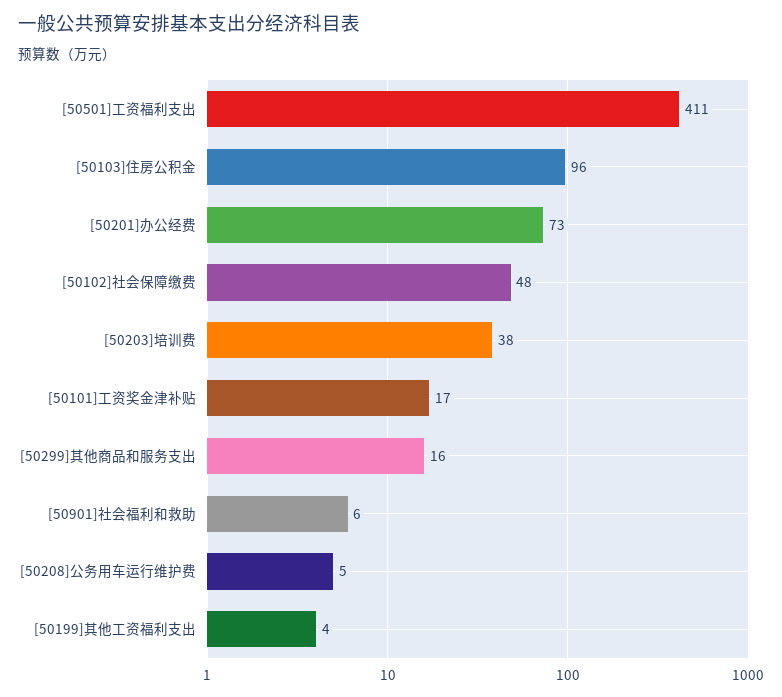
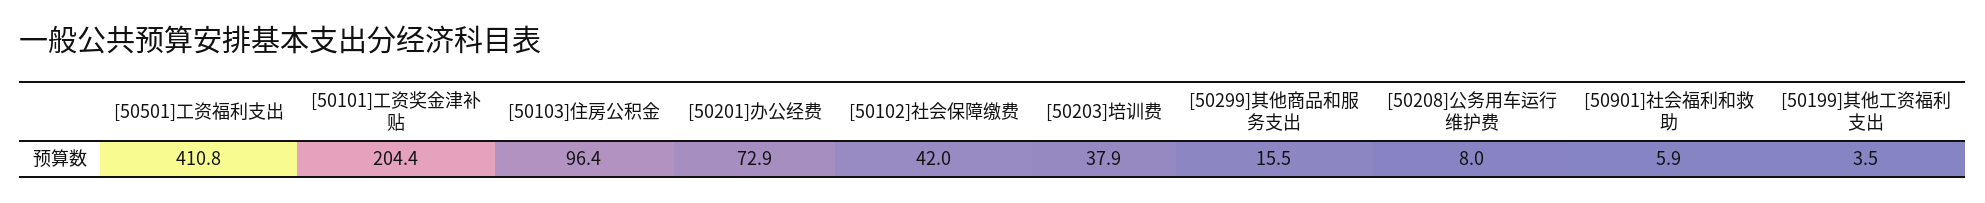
[50102]社会保障缴费: 48 -> 42
[50101]工资奖金津补贴: 17 -> 204.4
[50208]公务用车运行维护费: 5 -> 8

